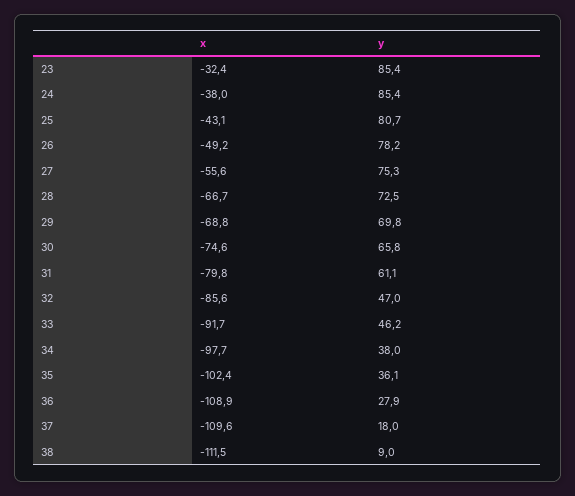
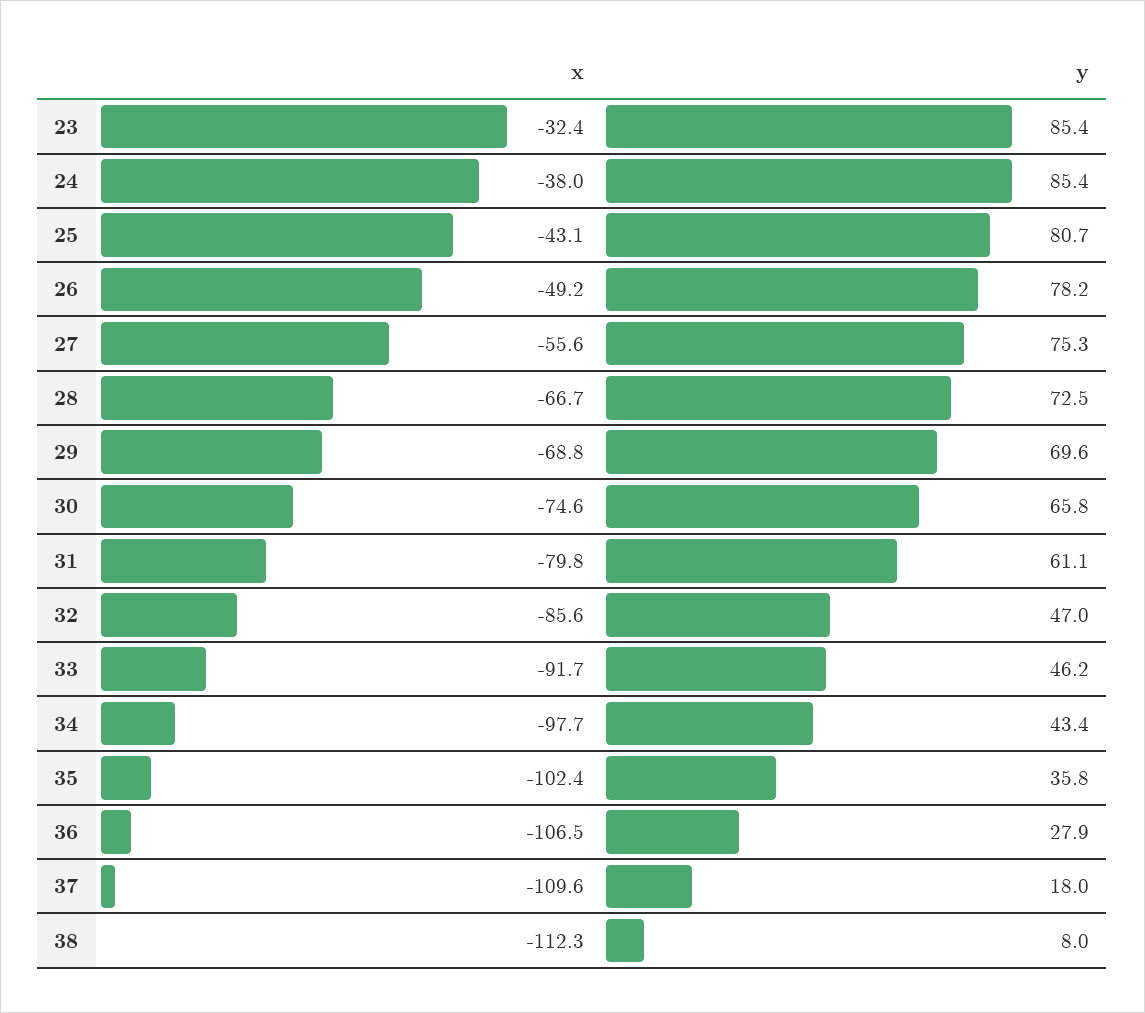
y, 29: 69.8 -> 69.6
y, 34: 38 -> 43.4
y, 35: 36.1 -> 35.8
x, 36: -108.9 -> -106.5
x, 38: -111.5 -> -112.3
y, 38: 9 -> 8

